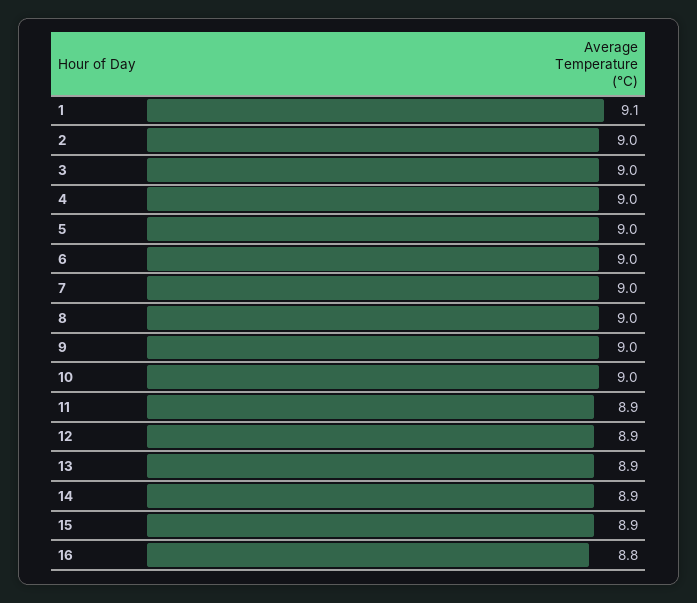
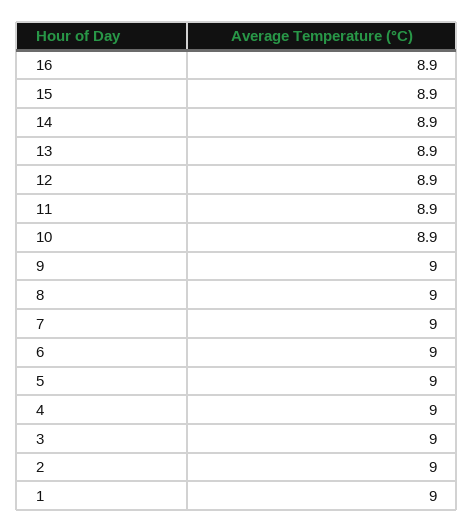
1: 9.1 -> 9
10: 9 -> 8.9
16: 8.8 -> 8.9

